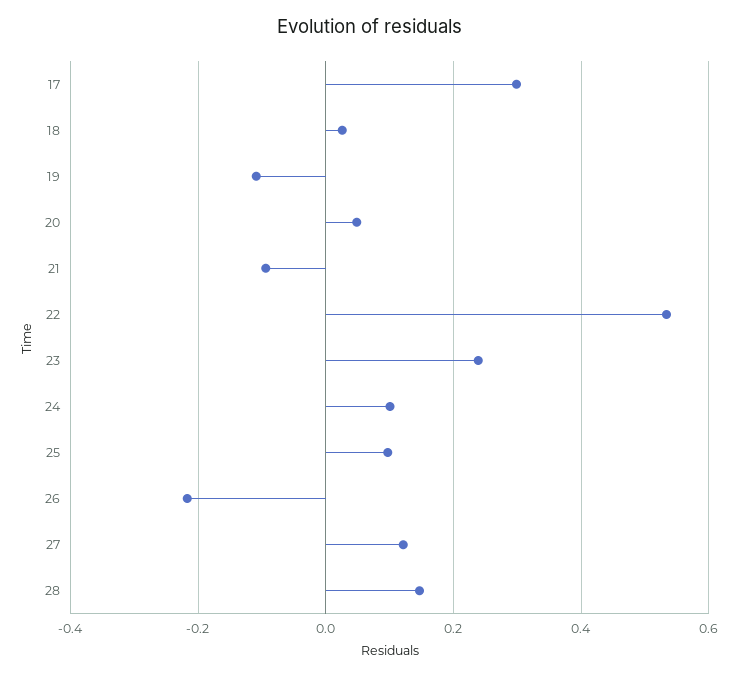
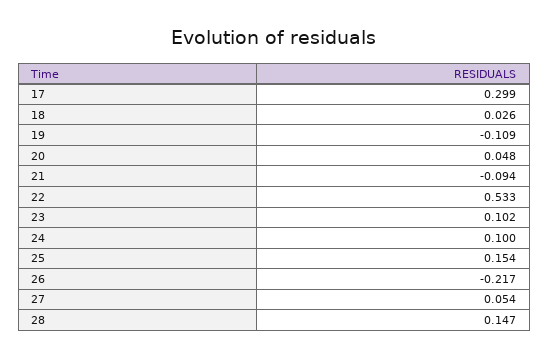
23: 0.24 -> 0.102
25: 0.1 -> 0.154
27: 0.12 -> 0.054

